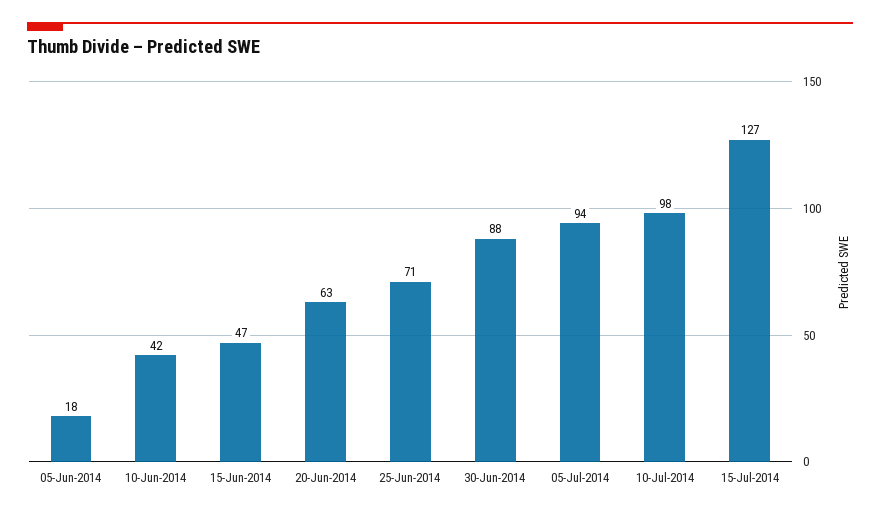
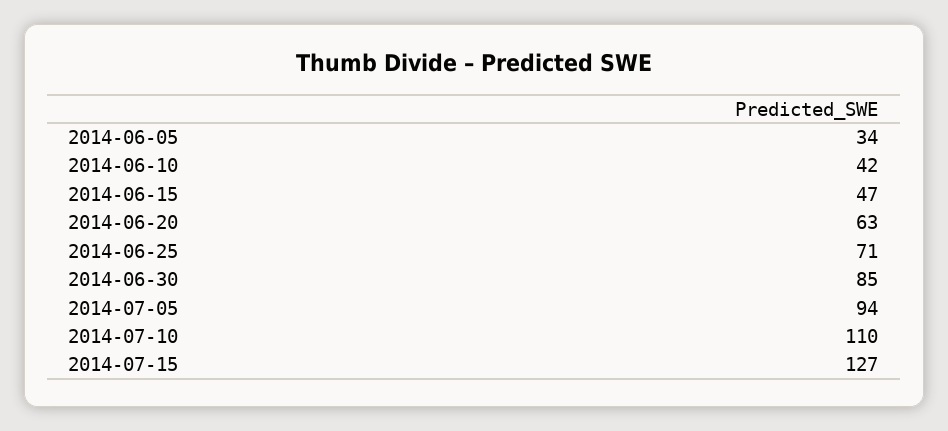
05-Jun-2014: 18 -> 34
30-Jun-2014: 88 -> 85
10-Jul-2014: 98 -> 110

